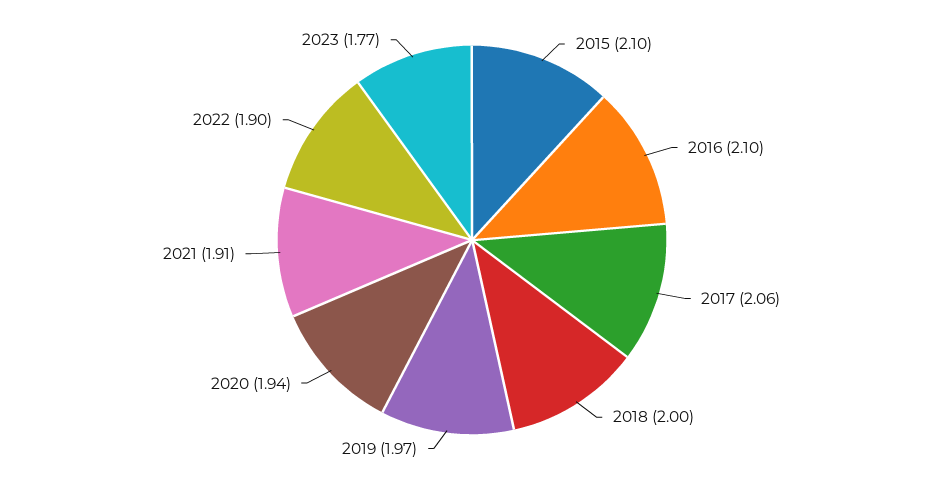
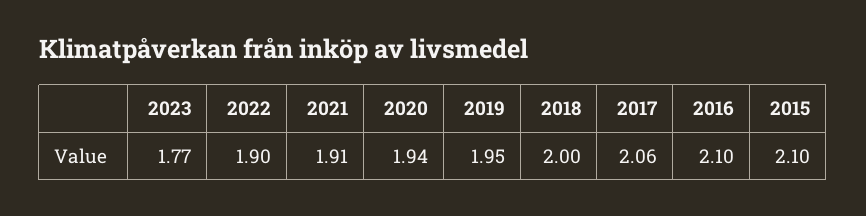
2019: 1.97 -> 1.95

